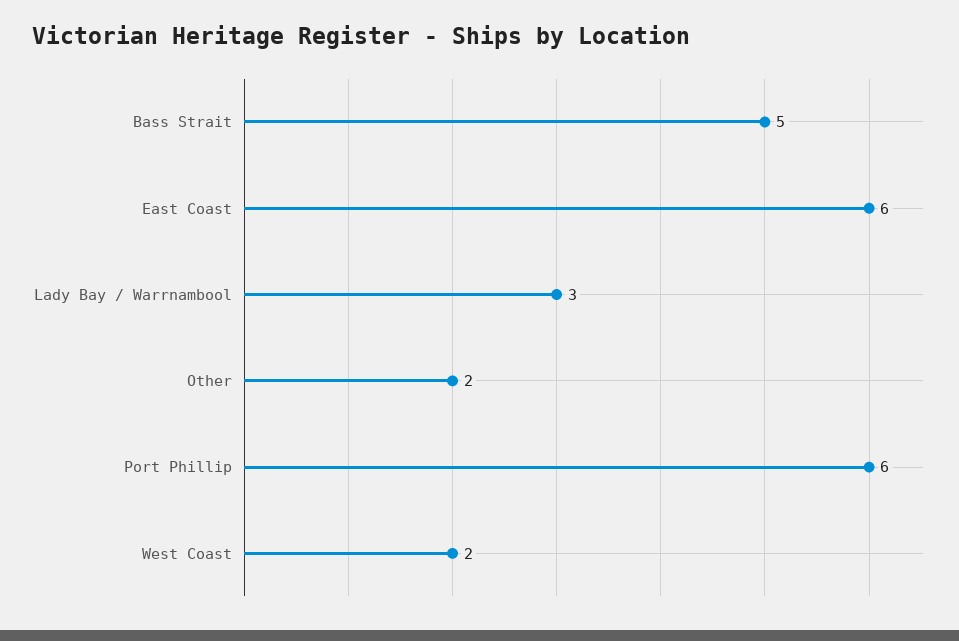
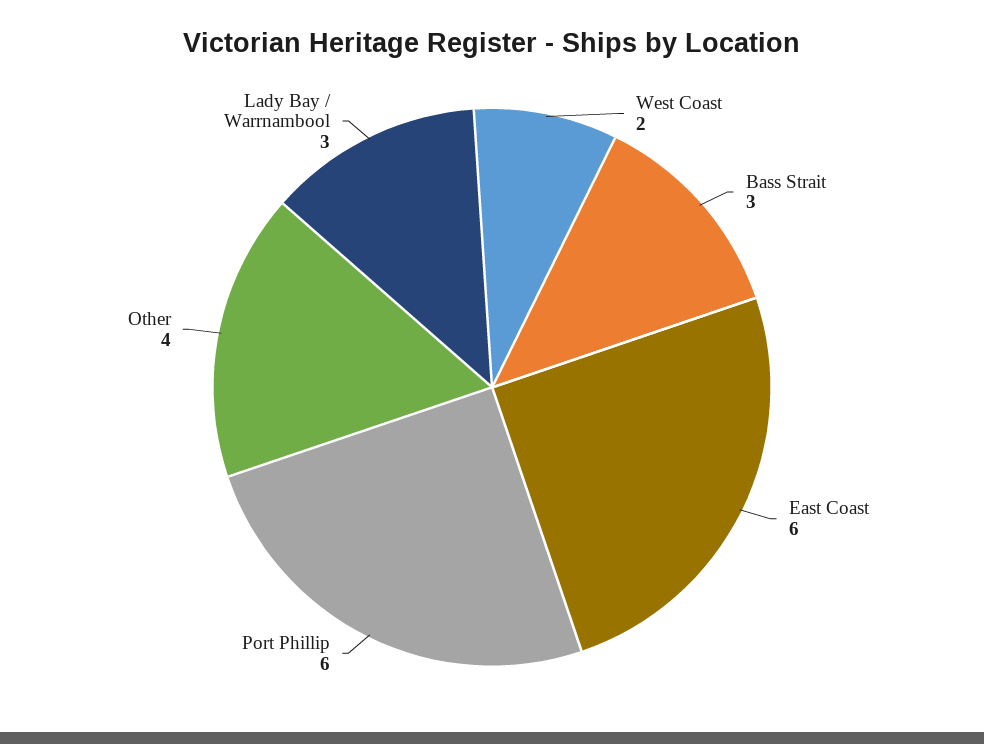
Bass Strait: 5 -> 3
Other: 2 -> 4

